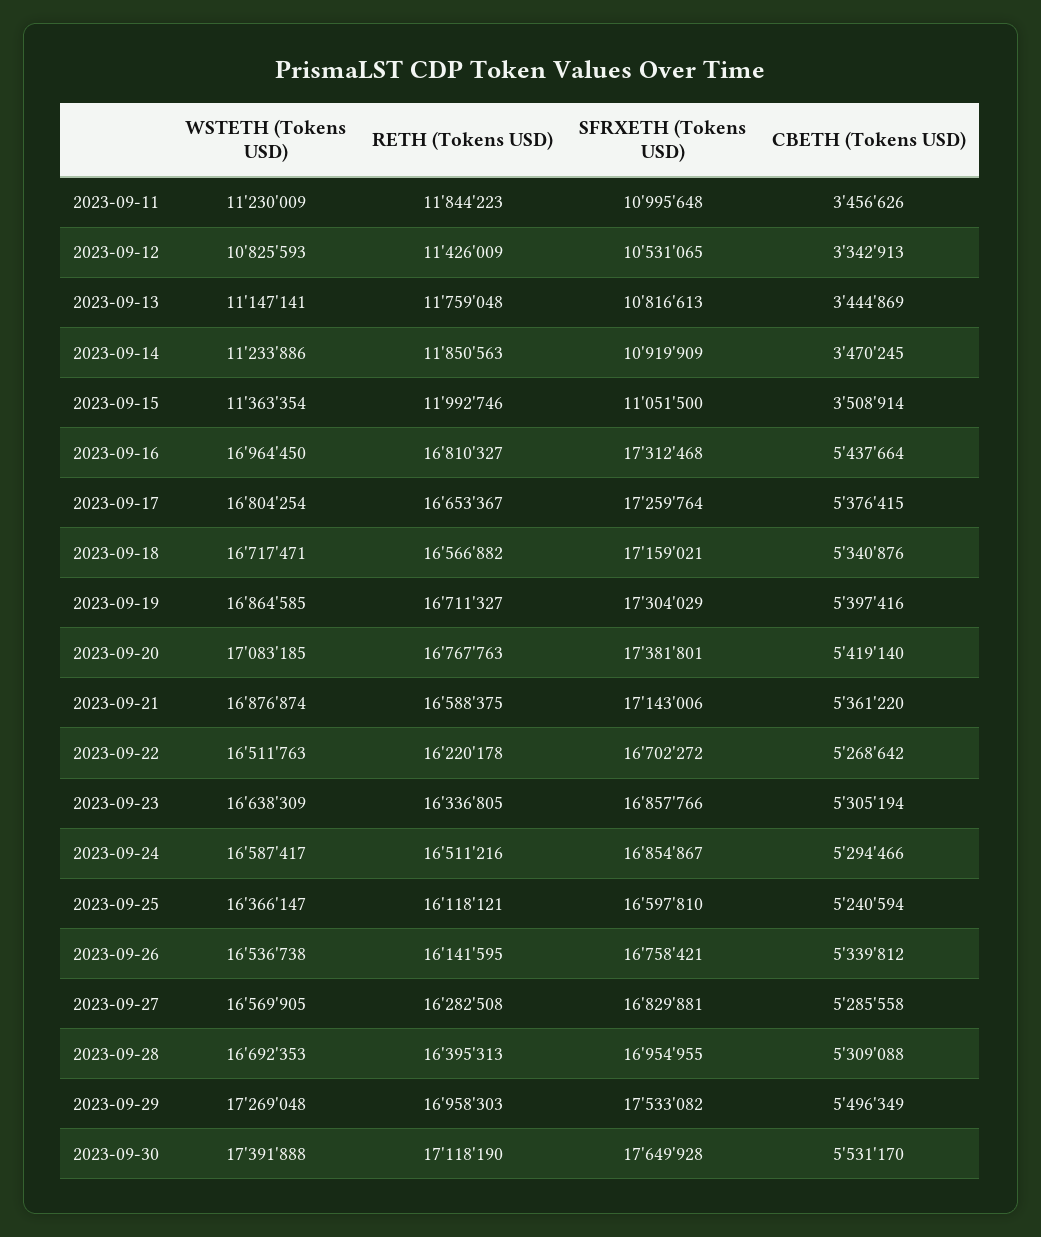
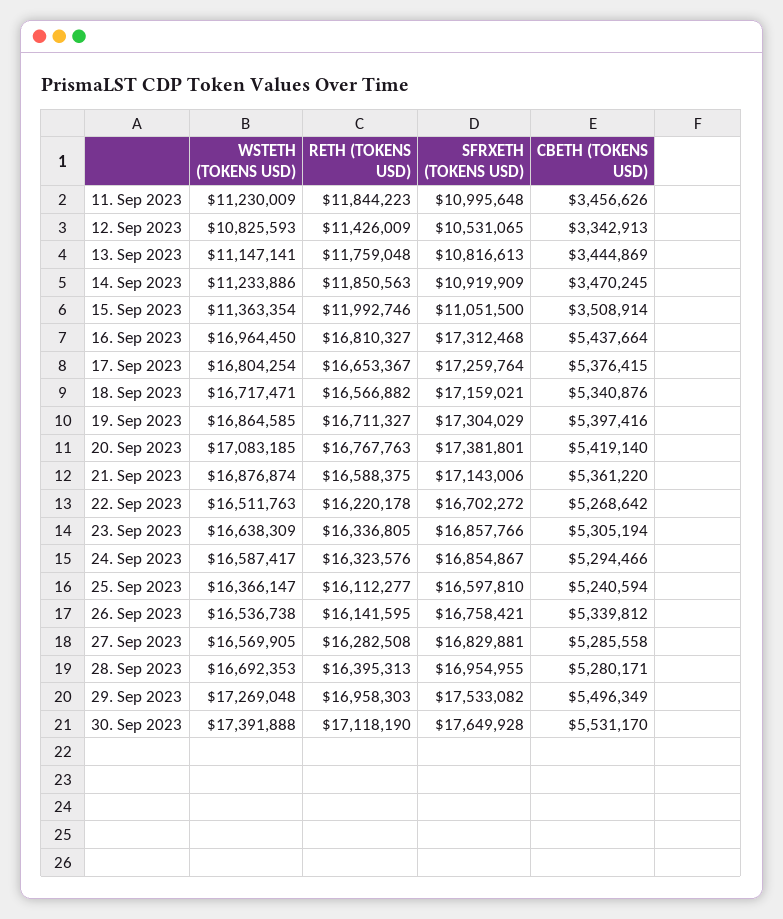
RETH (Tokens USD), 2023-09-24: 16511216 -> 16323576
RETH (Tokens USD), 2023-09-25: 16118121 -> 16112277
CBETH (Tokens USD), 2023-09-28: 5309088 -> 5280171

